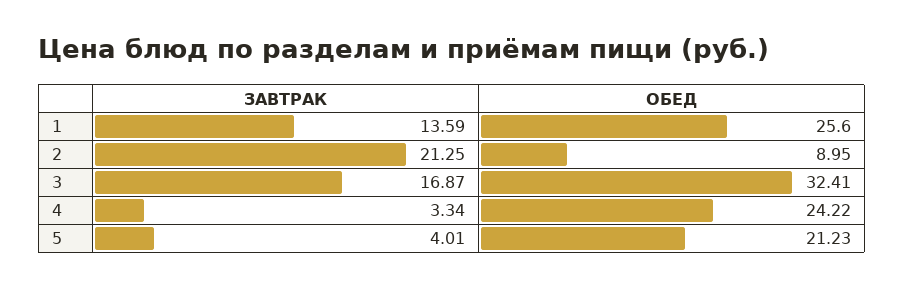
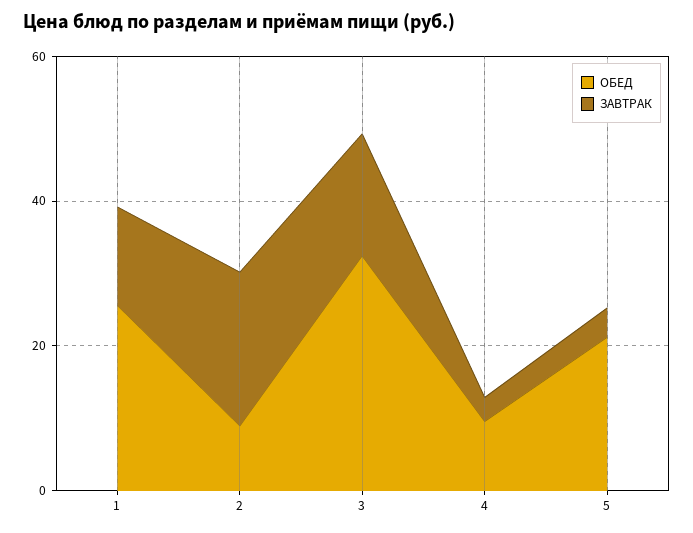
ОБЕД, 4: 24.22 -> 10

